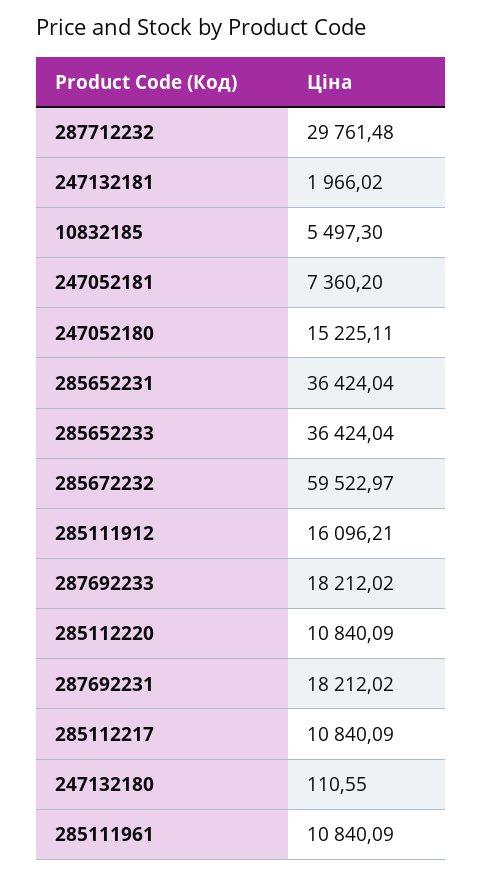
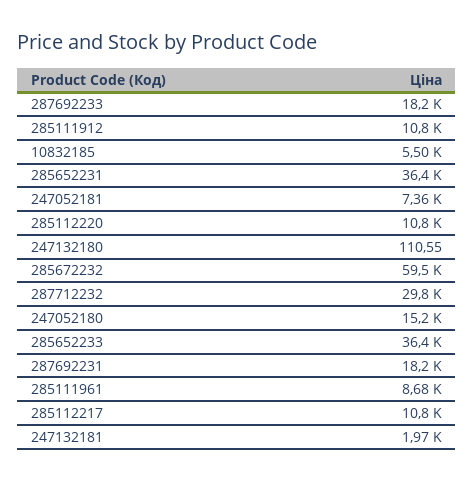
285111912: 16096.21 -> 10800
285111961: 10840.09 -> 8680

